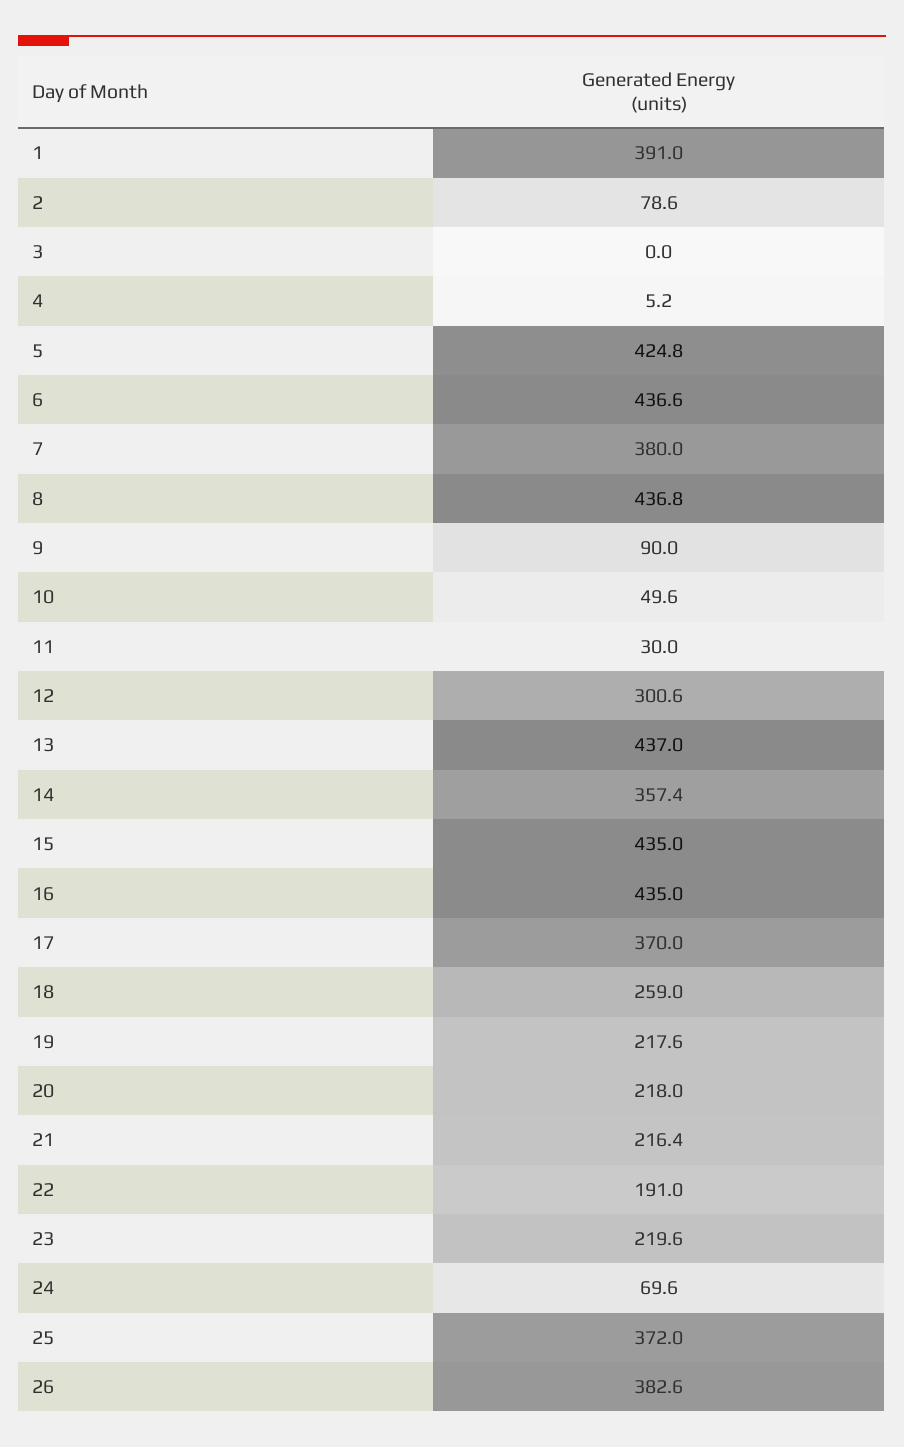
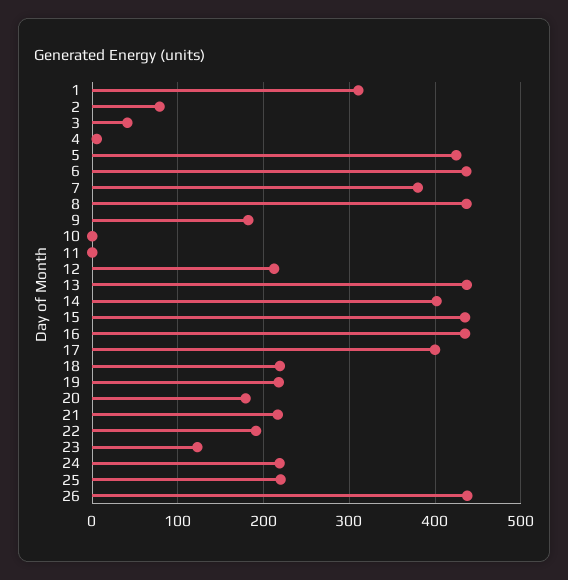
1: 391 -> 310
3: 0 -> 40
9: 90 -> 180
10: 49.6 -> 0
11: 30 -> 0
12: 300.6 -> 210
14: 357.4 -> 400
17: 370 -> 400
18: 259 -> 220
20: 218 -> 180
23: 219.6 -> 120
24: 69.6 -> 220
25: 372 -> 220
26: 382.6 -> 440

